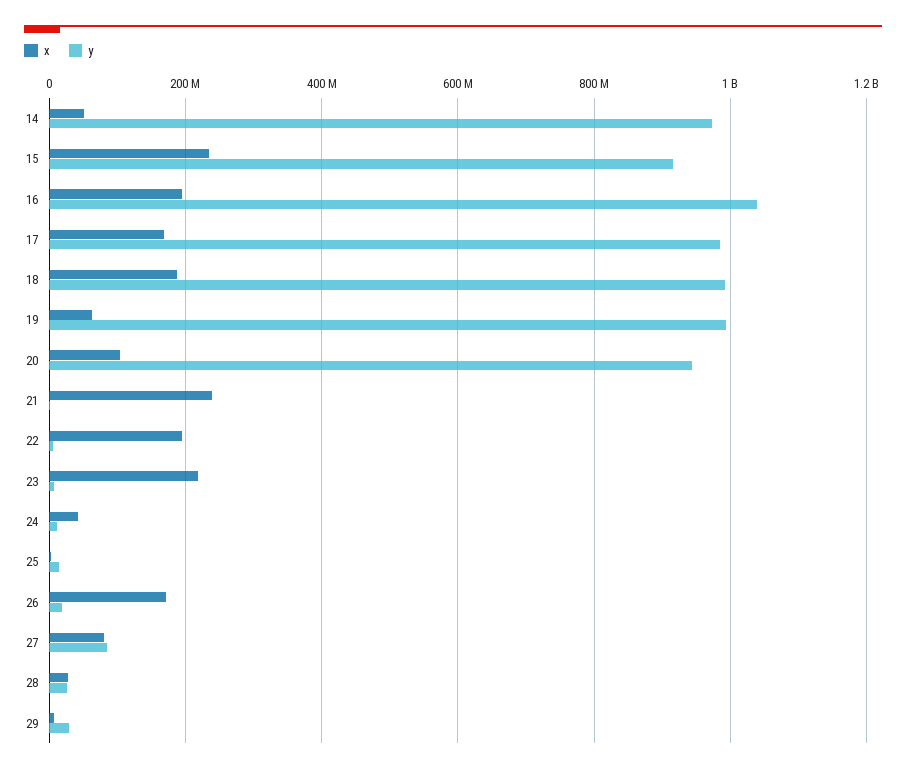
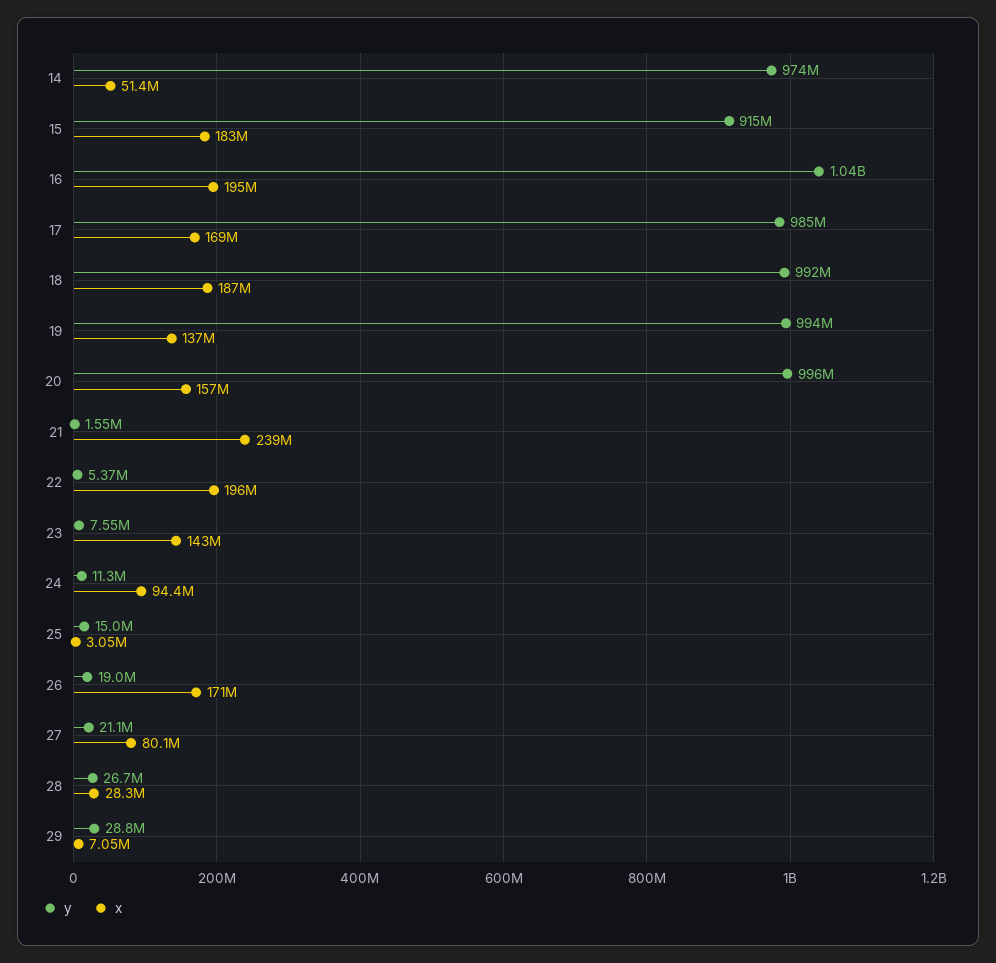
x, 15: 240000000 -> 183000000
x, 19: 60000000 -> 137000000
x, 20: 100000000 -> 157000000
y, 20: 940000000 -> 996000000
x, 23: 220000000 -> 143000000
x, 24: 40000000 -> 94400000
y, 27: 80000000 -> 21100000

